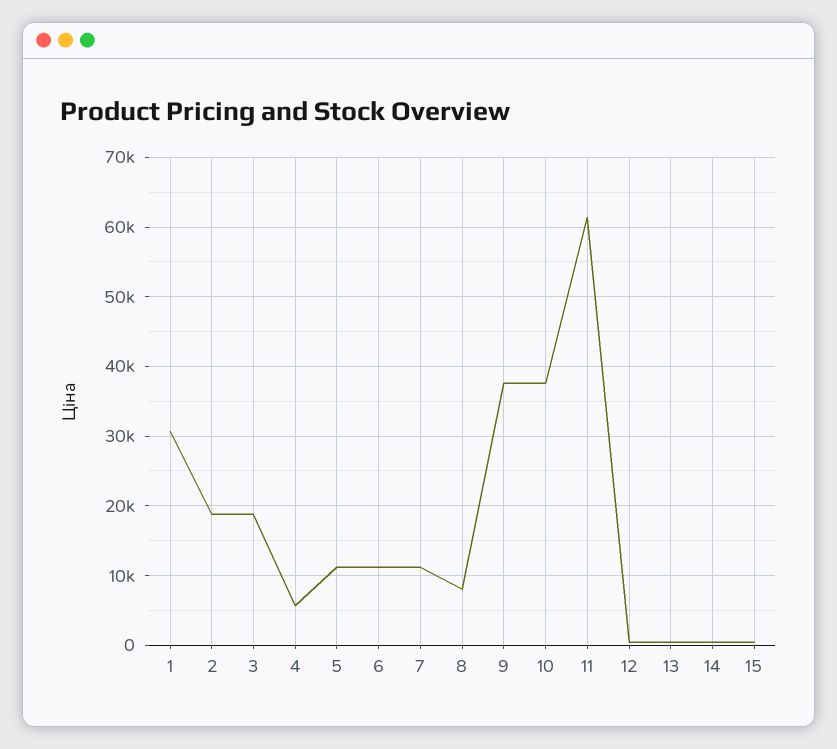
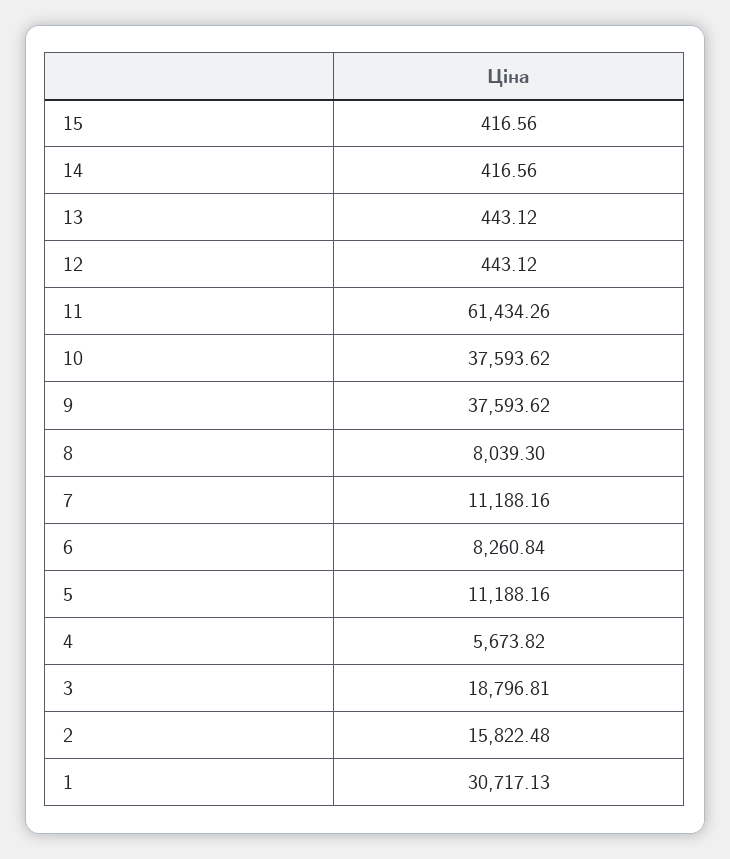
2: 19000 -> 15822.48
6: 11000 -> 8260.84

